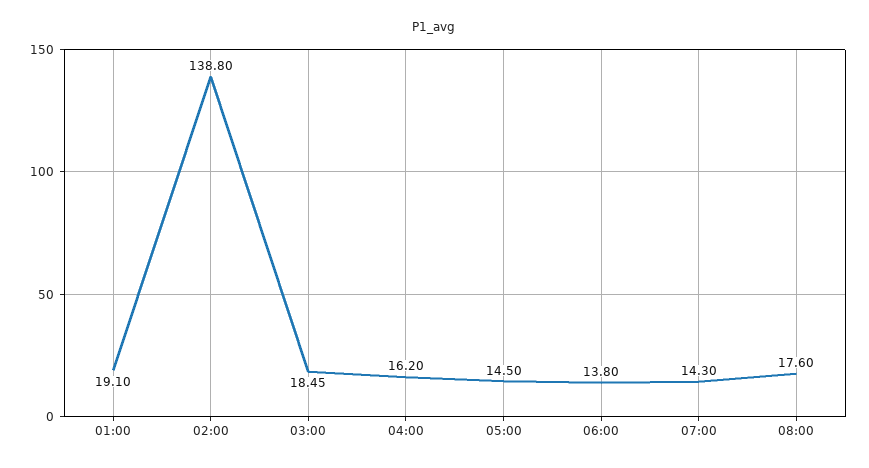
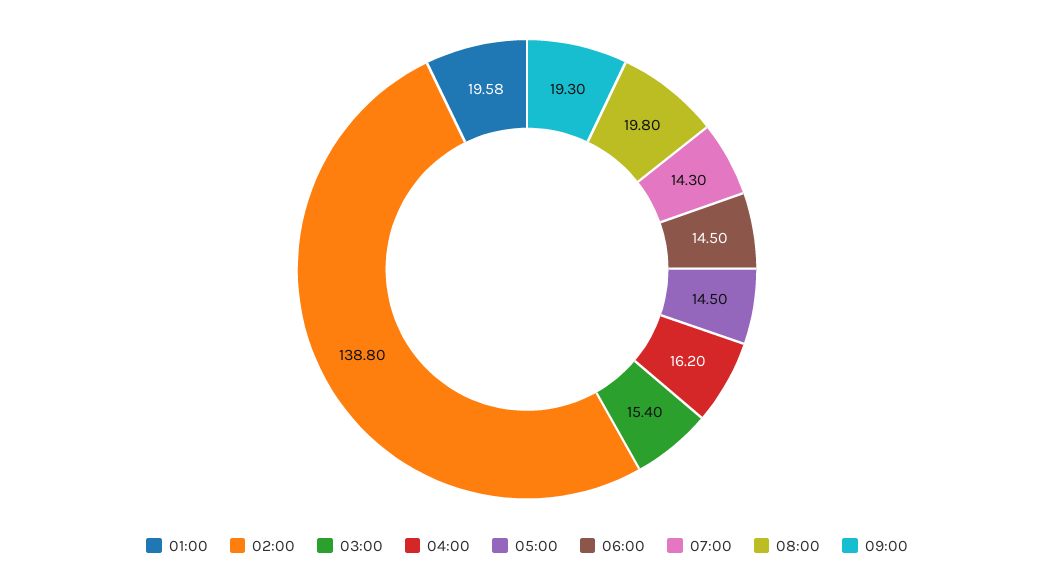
01:00: 19.1 -> 19.58
03:00: 18.45 -> 15.4
06:00: 13.8 -> 14.5
08:00: 17.6 -> 19.8
09:00: none -> 19.3

